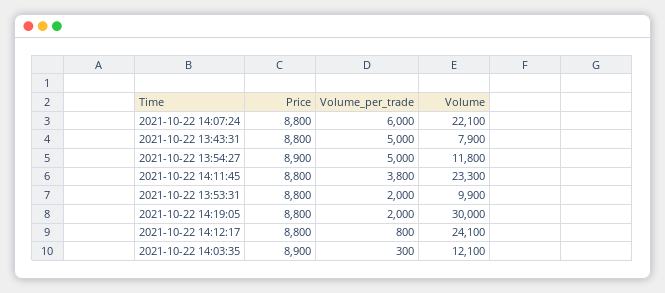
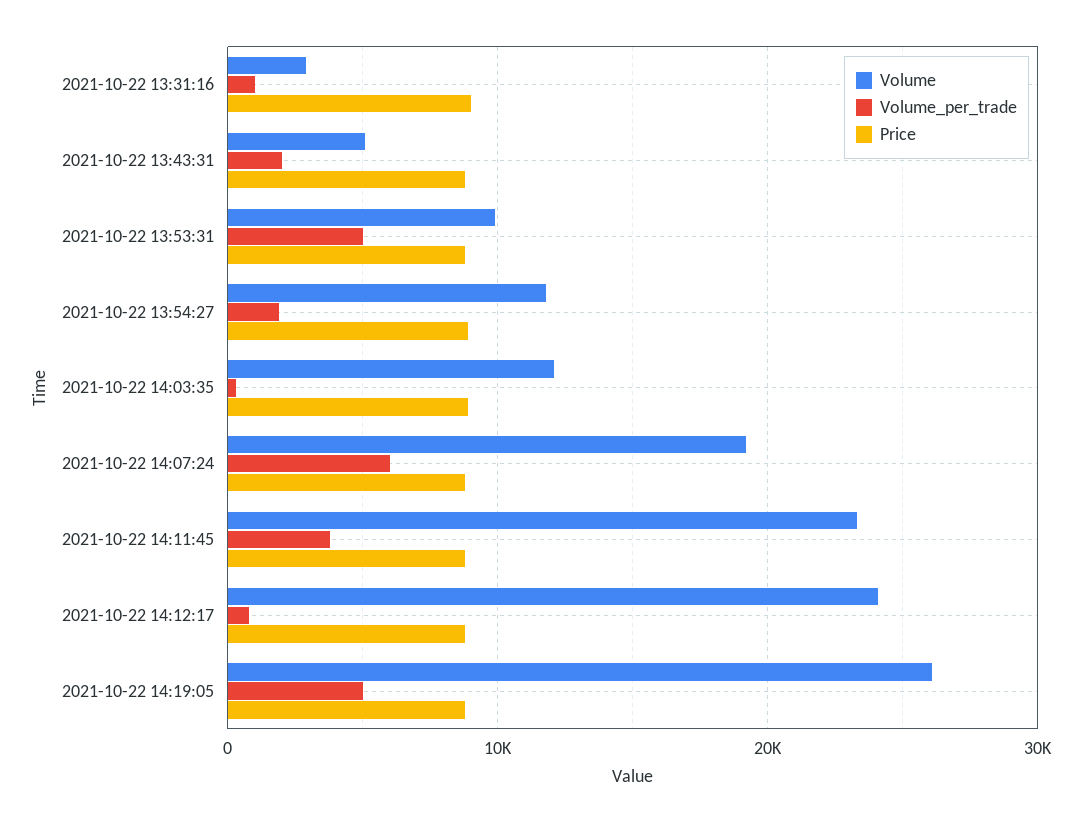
Volume, 2021-10-22 14:07:24: 22100 -> 19000
Volume_per_trade, 2021-10-22 13:43:31: 5000 -> 2000
Volume, 2021-10-22 13:43:31: 7900 -> 5000
Volume_per_trade, 2021-10-22 13:54:27: 5000 -> 2000
Volume_per_trade, 2021-10-22 13:53:31: 2000 -> 5000
Volume_per_trade, 2021-10-22 14:19:05: 2000 -> 5000
Volume, 2021-10-22 14:19:05: 30000 -> 26000
Volume, 2021-10-22 13:31:16: none -> 3000
Volume_per_trade, 2021-10-22 13:31:16: none -> 1000
Price, 2021-10-22 13:31:16: none -> 9000

